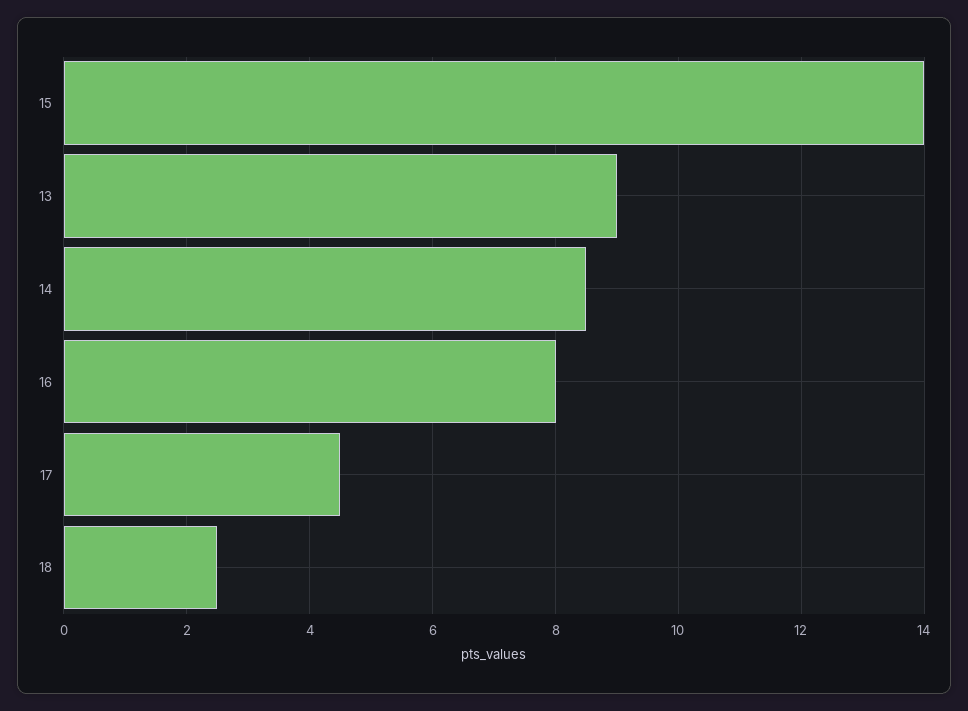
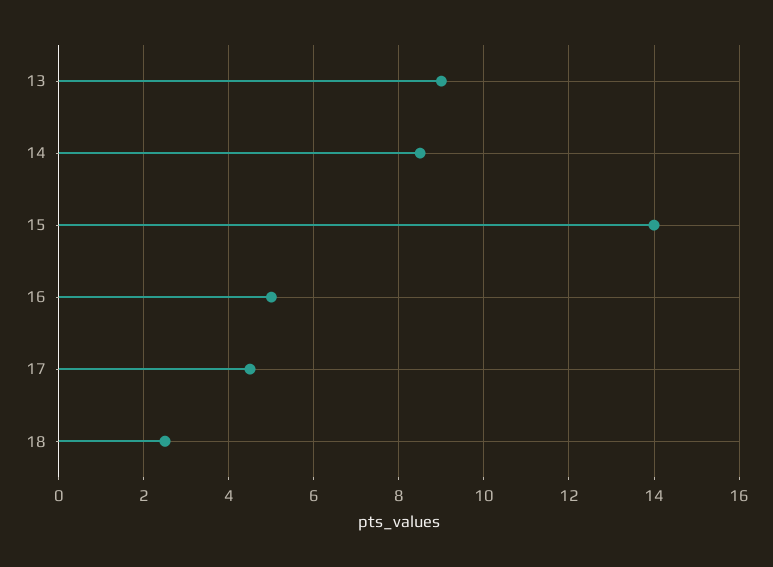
16: 8 -> 5

